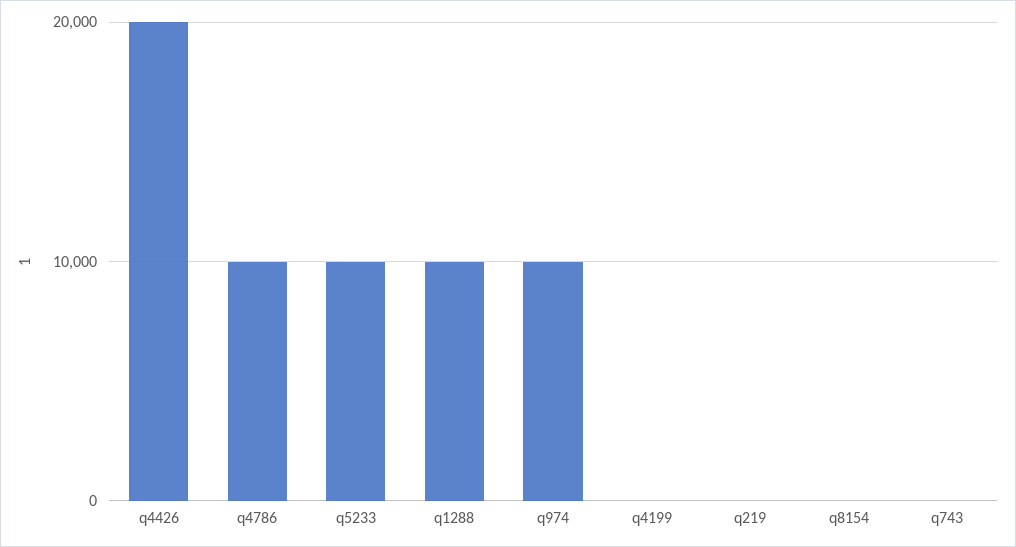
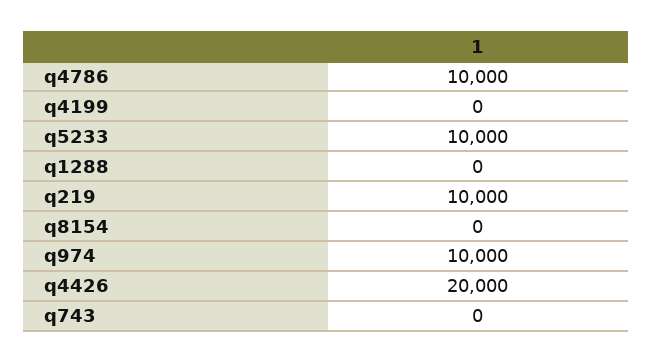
q1288: 10000 -> 0
q219: 0 -> 10000

